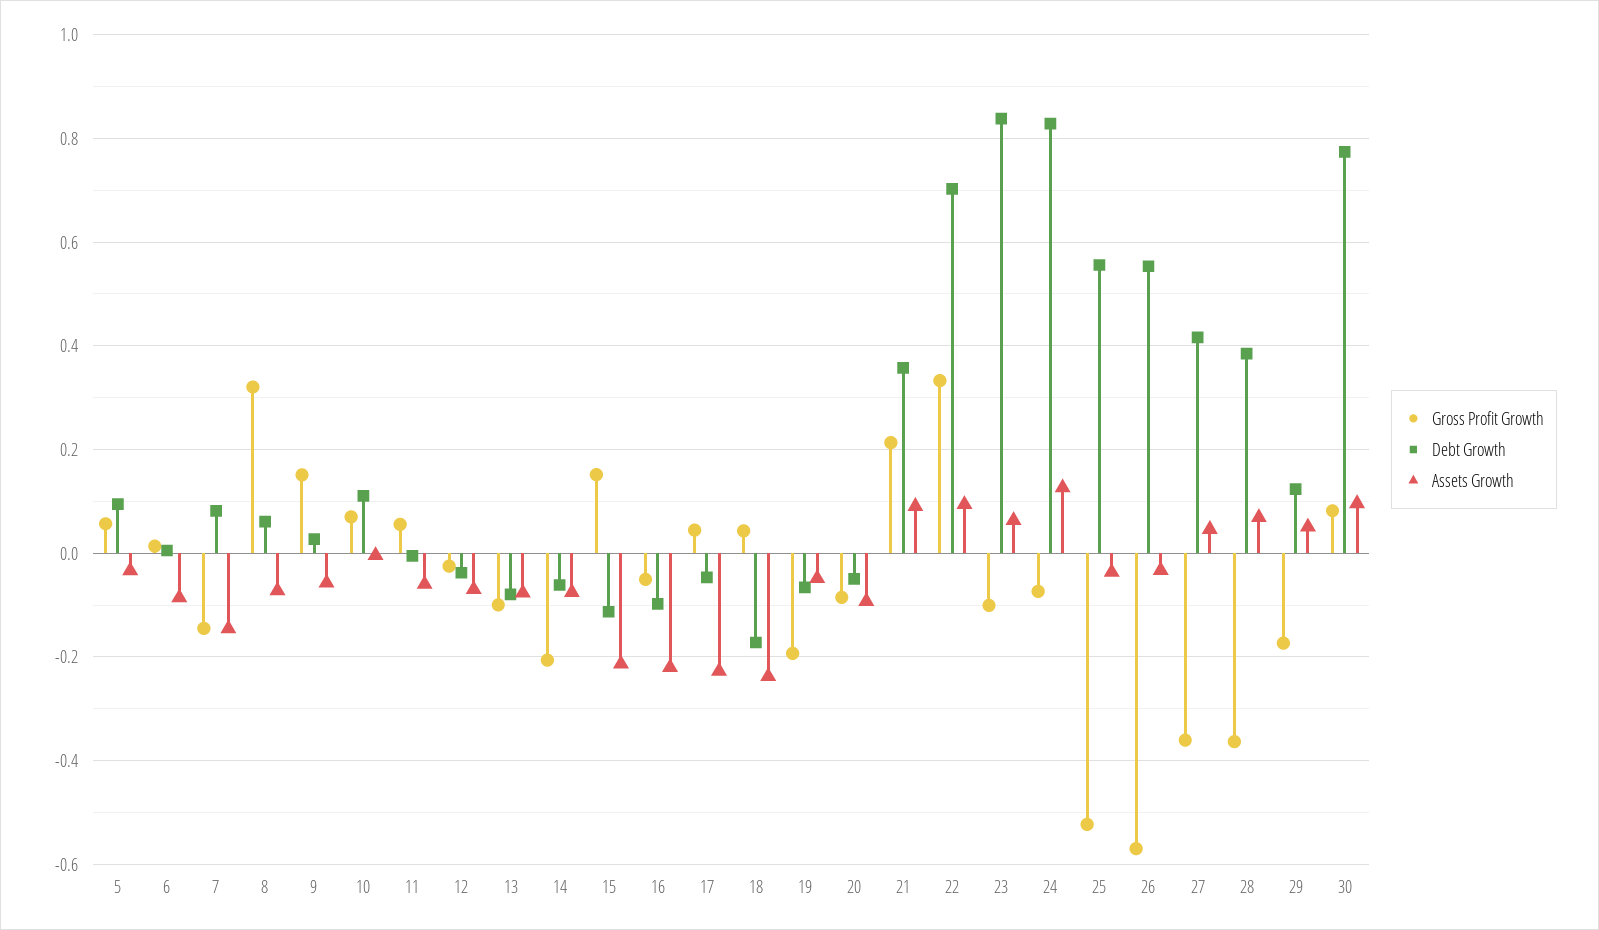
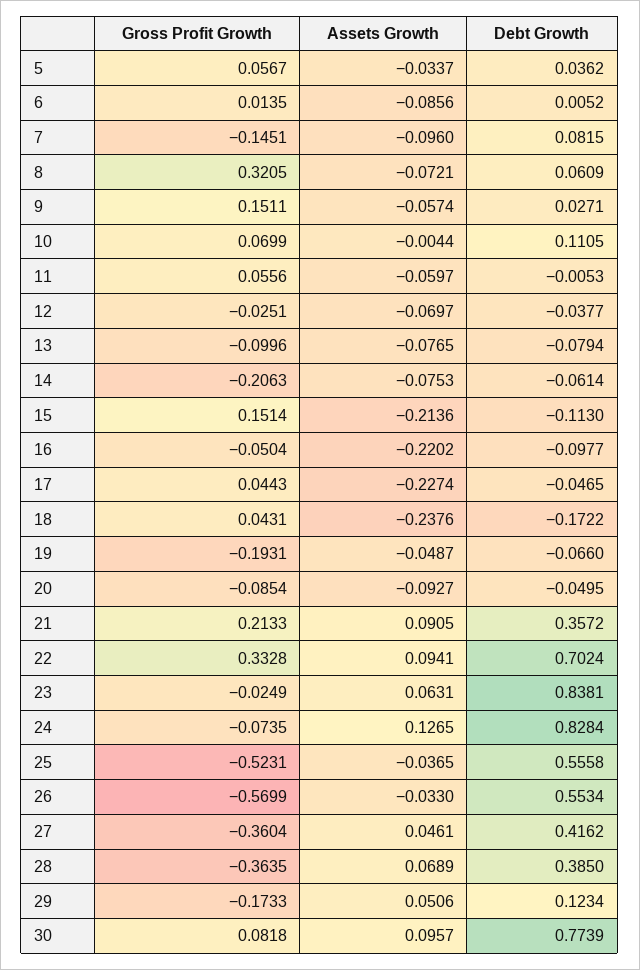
Debt Growth, 5: 0.1 -> 0.0362
Assets Growth, 7: -0.14 -> -0.096
Gross Profit Growth, 23: -0.1 -> -0.0249

